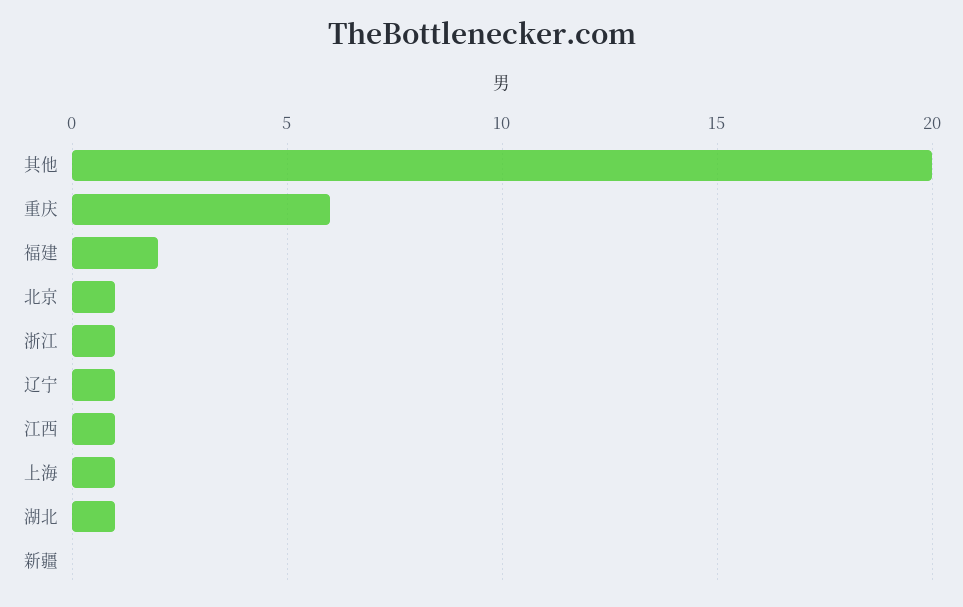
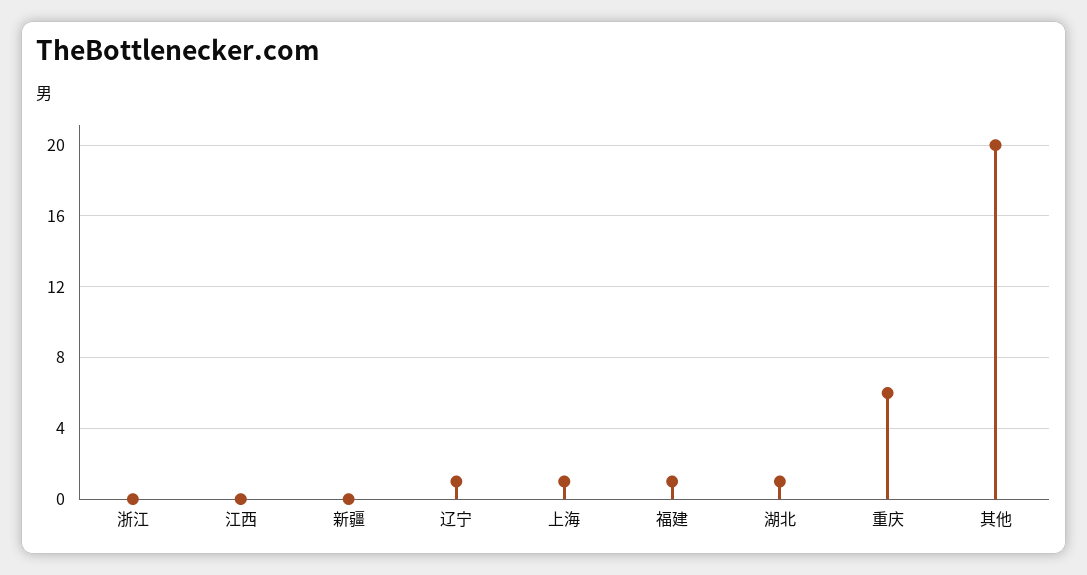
福建: 2 -> 1
北京: 1 -> none
浙江: 1 -> 0
江西: 1 -> 0

